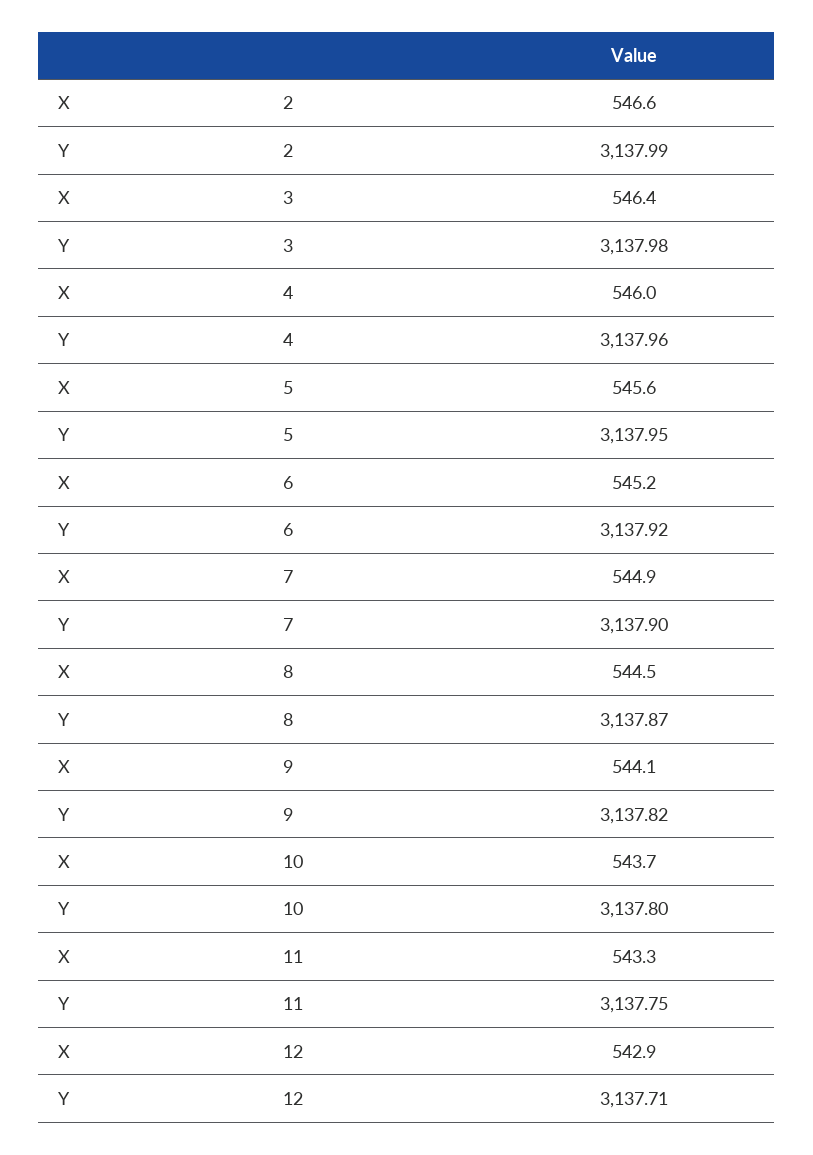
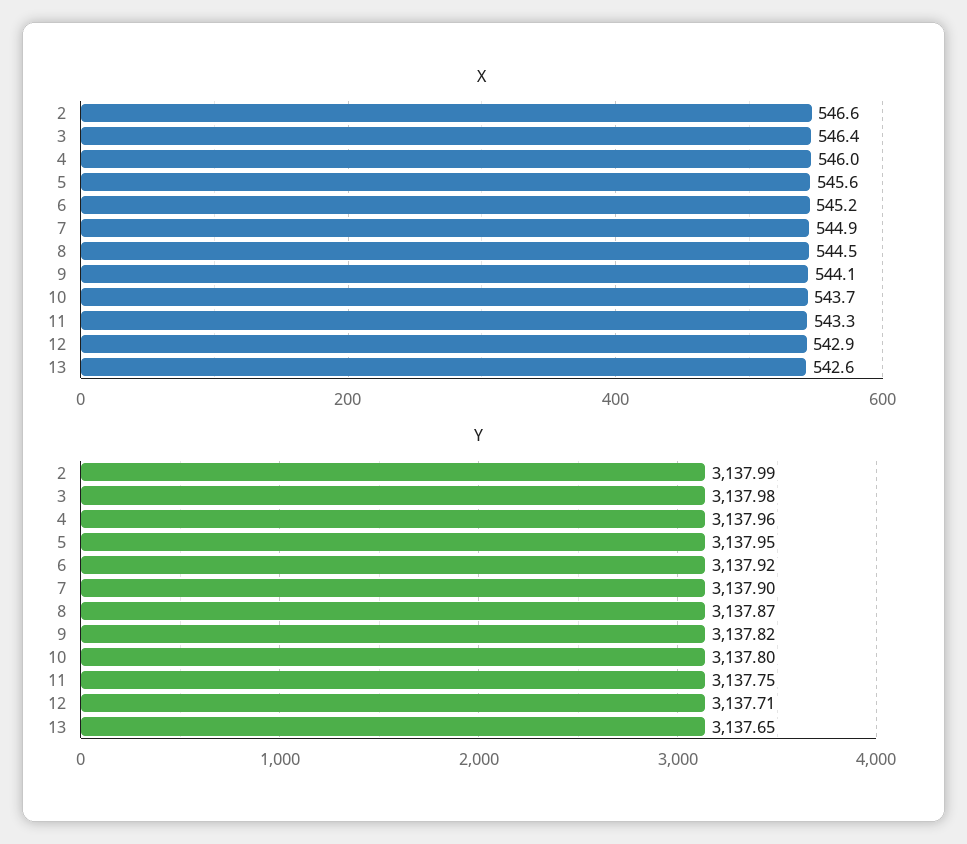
X, 13: none -> 542.6
Y, 13: none -> 3137.65

